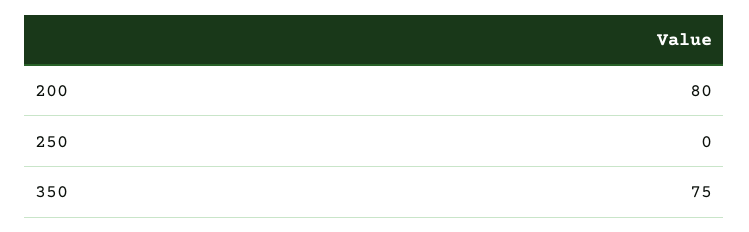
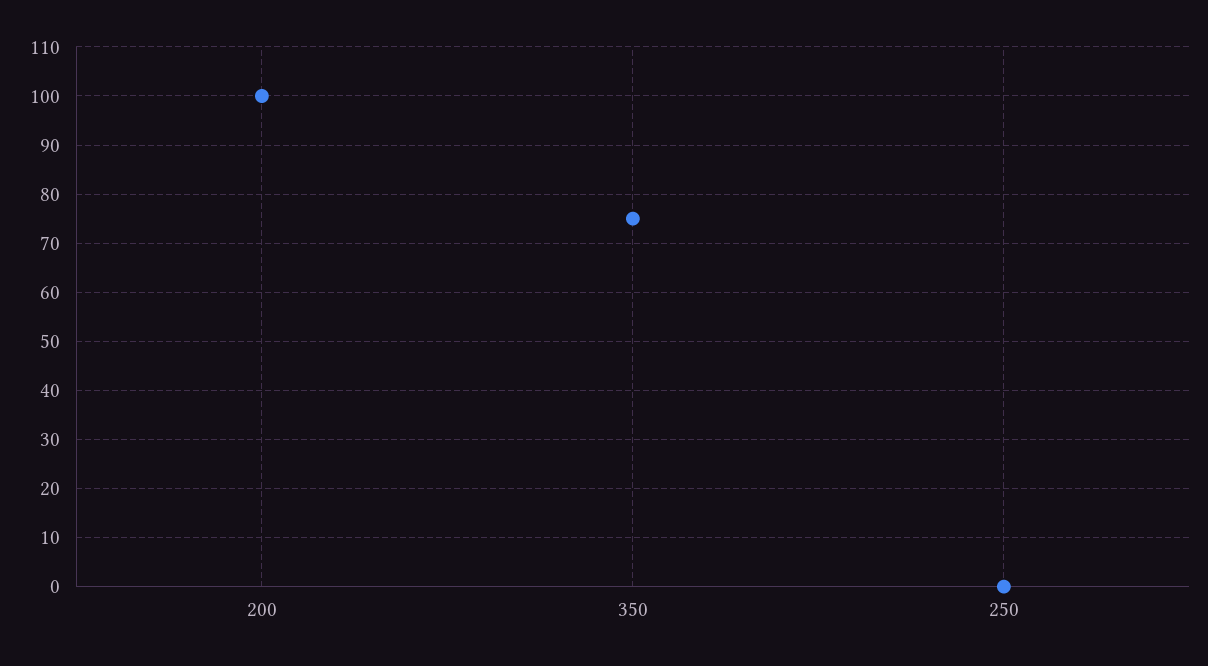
200: 80 -> 100

